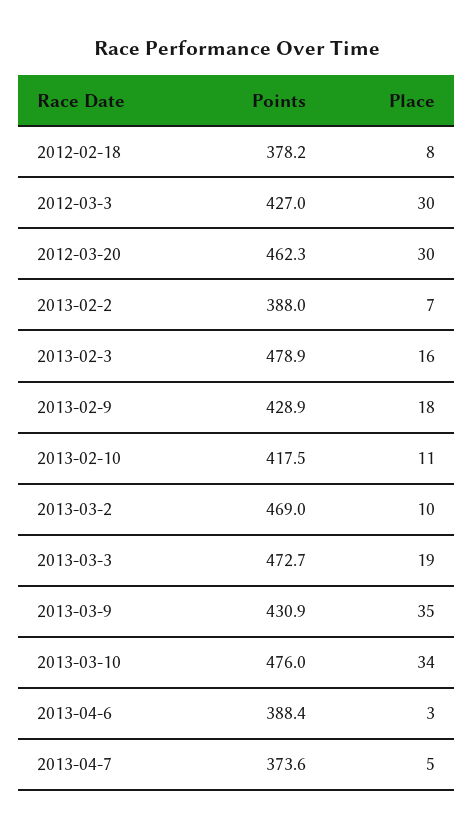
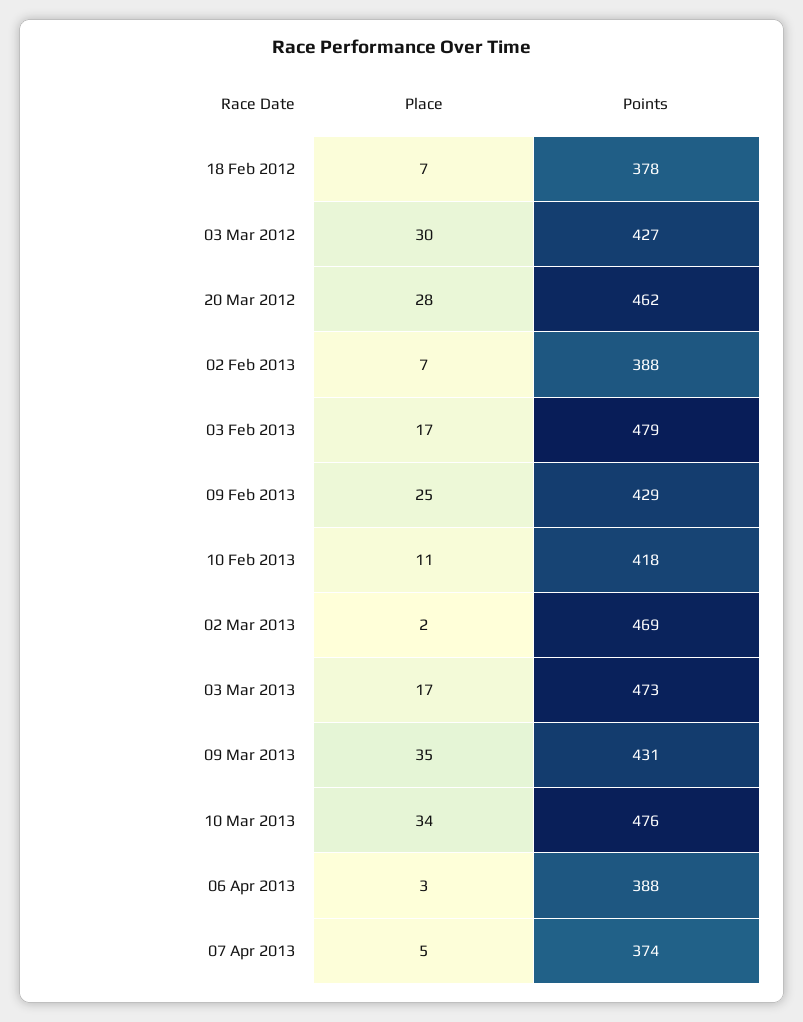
Place, 2012-02-18: 8 -> 7
Place, 2012-03-20: 30 -> 28
Place, 2013-02-3: 16 -> 17
Place, 2013-02-9: 18 -> 25
Place, 2013-03-2: 10 -> 2
Place, 2013-03-3: 19 -> 17

